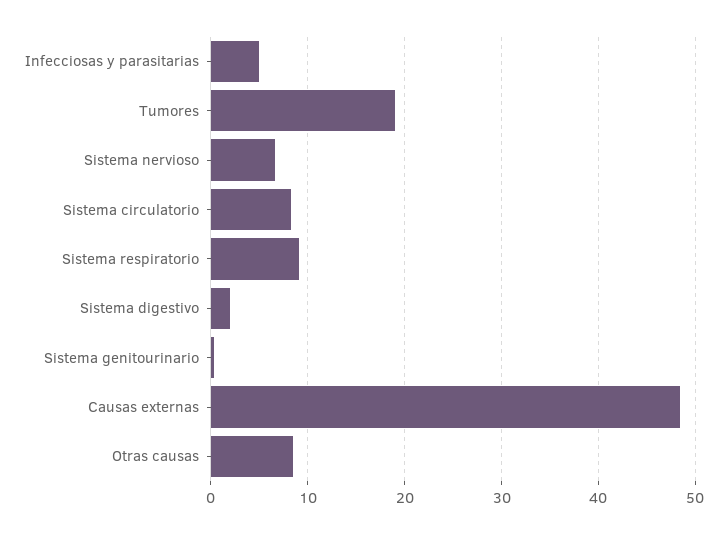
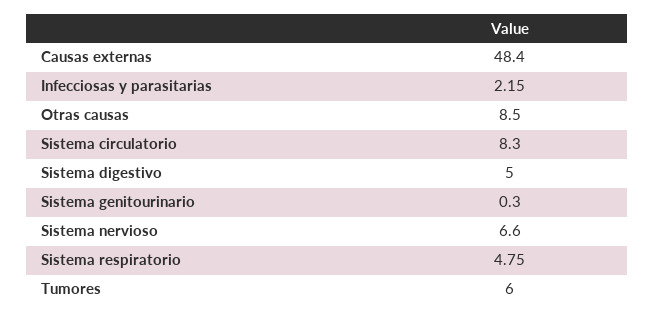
Infecciosas y parasitarias: 5 -> 2.15
Tumores: 19 -> 6
Sistema respiratorio: 9 -> 4.75
Sistema digestivo: 2 -> 5

